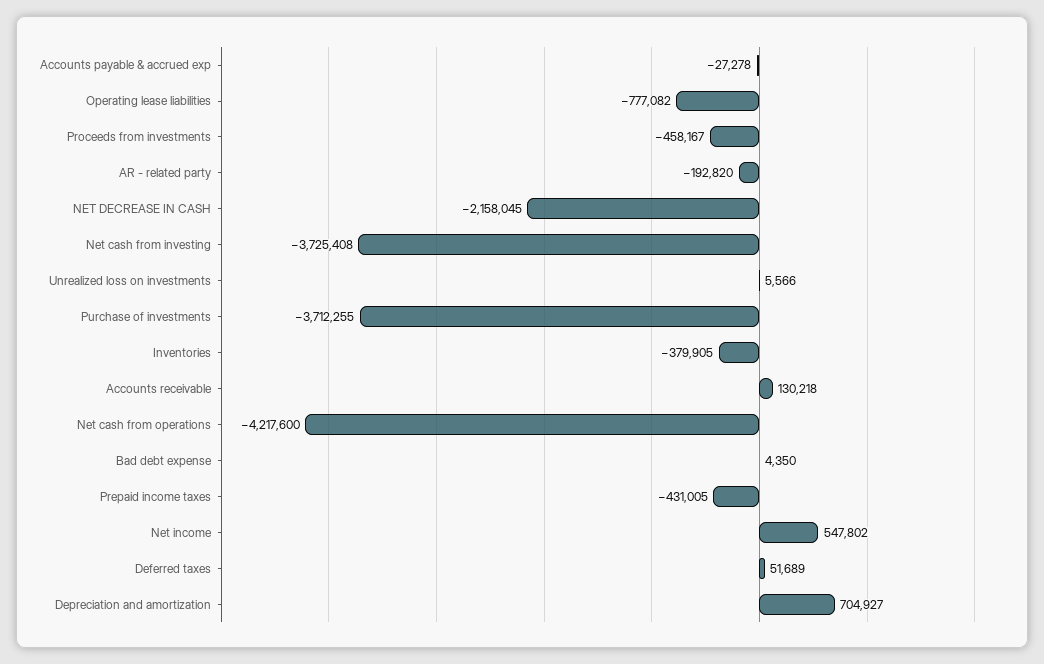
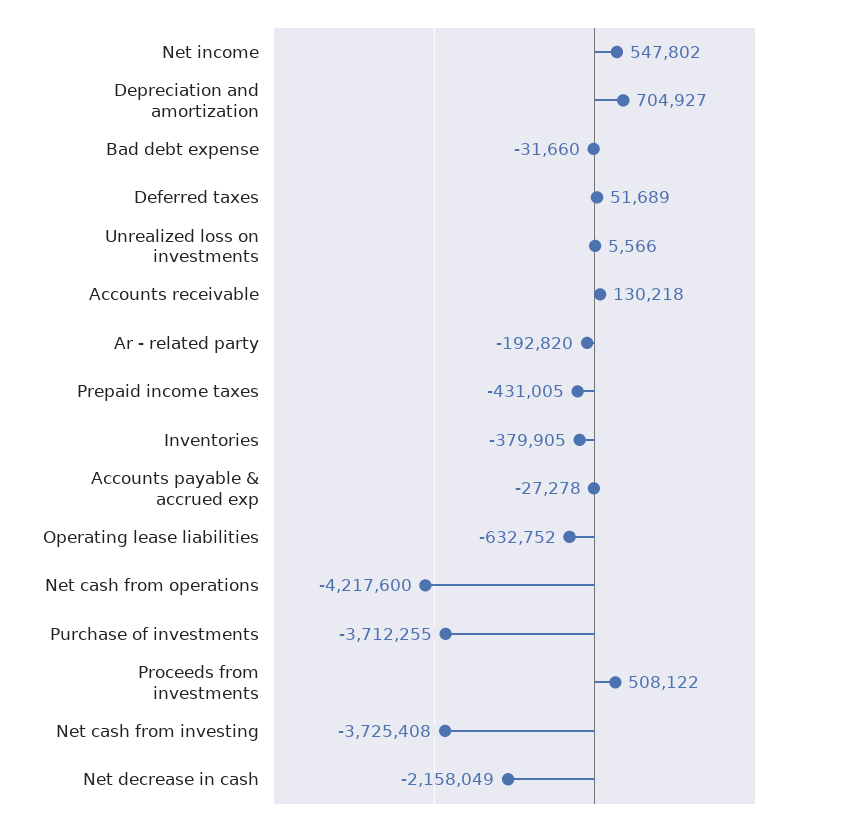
Operating lease liabilities: -777082 -> -632752
Proceeds from investments: -458167 -> 508122
NET DECREASE IN CASH: -2158045 -> -2158049
Bad debt expense: 4350 -> -31660

